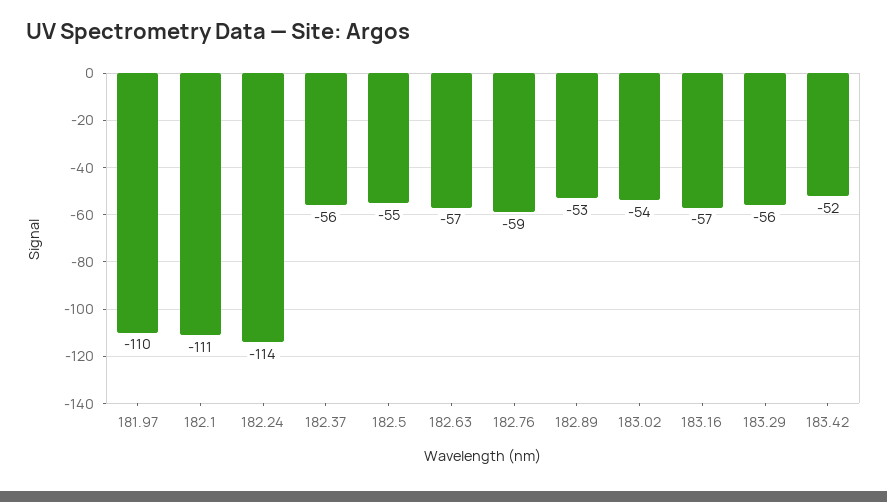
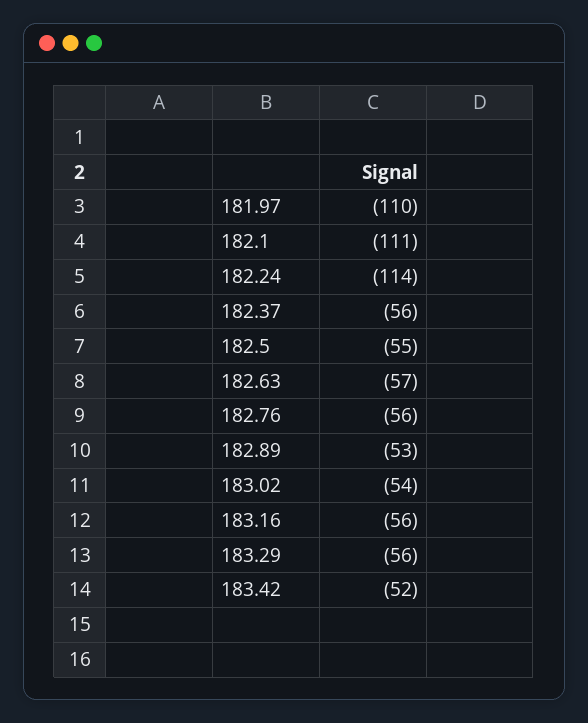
182.76: -59 -> -56
183.16: -57 -> -56

